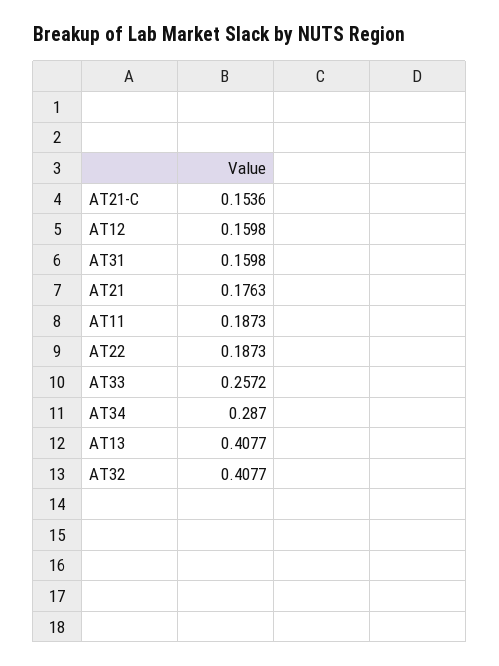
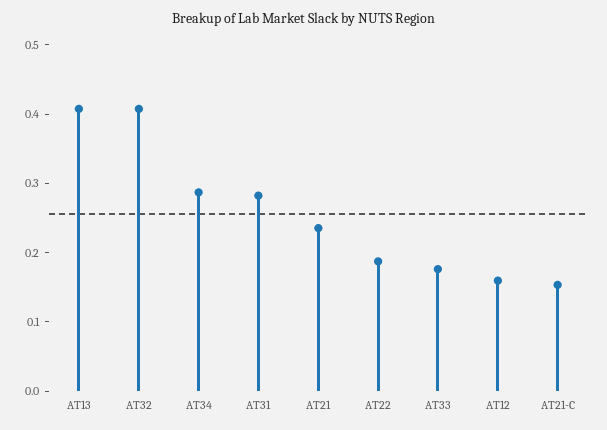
AT31: 0.1598 -> 0.28
AT21: 0.1763 -> 0.24
AT11: 0.1873 -> none
AT33: 0.2572 -> 0.18

